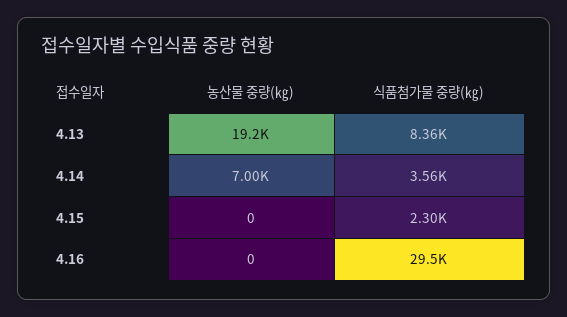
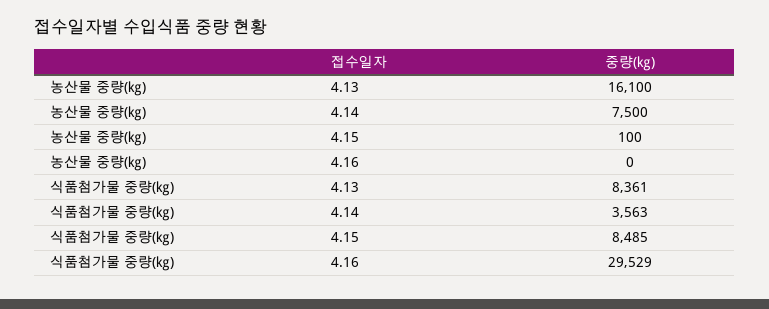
농산물 중량(㎏), 4.13: 19200 -> 16100
농산물 중량(㎏), 4.14: 7000 -> 7500
농산물 중량(㎏), 4.15: 0 -> 100
식품첨가물 중량(㎏), 4.15: 2300 -> 8485

